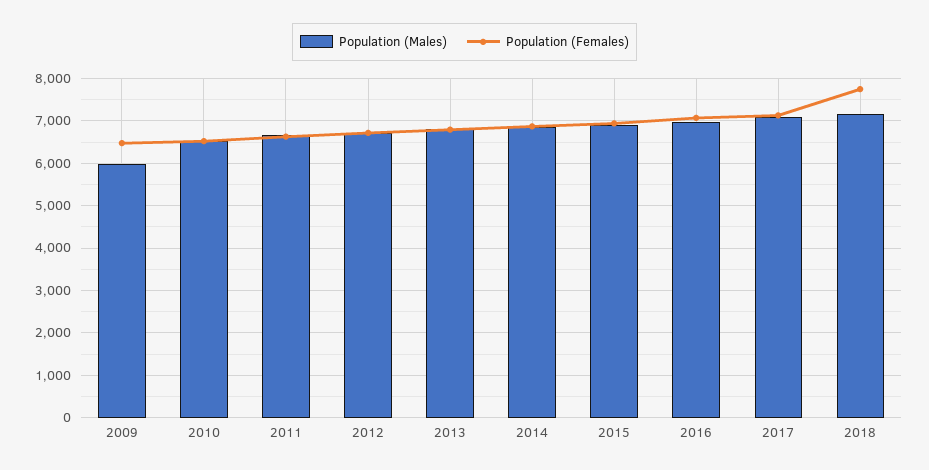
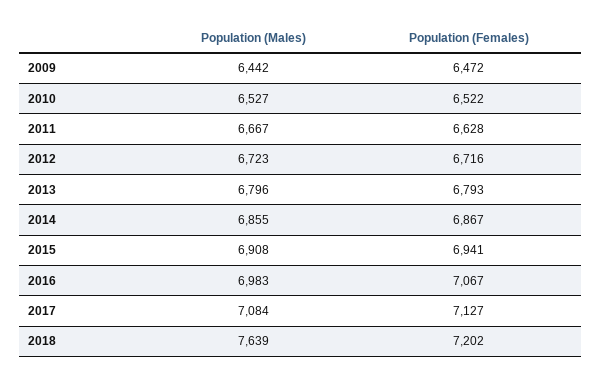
Population (Males), 2009: 6000 -> 6442
Population (Males), 2018: 7200 -> 7639
Population (Females), 2018: 7800 -> 7202

